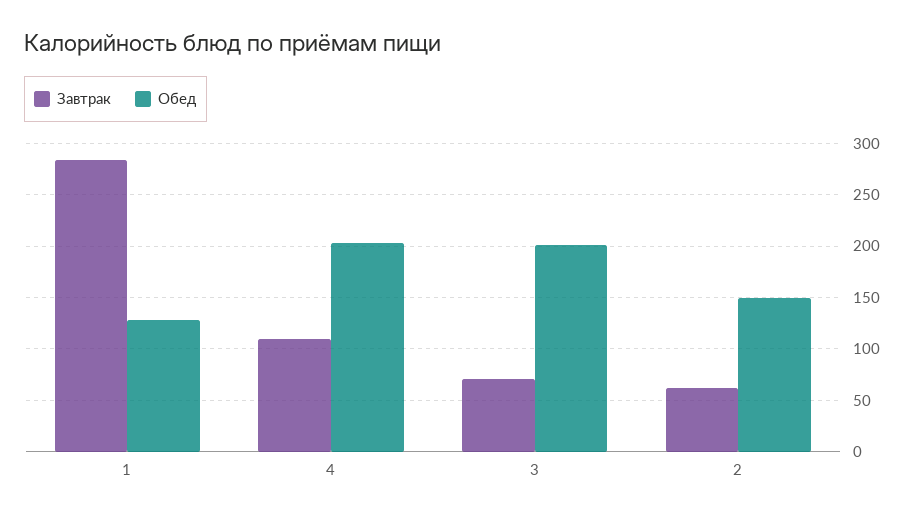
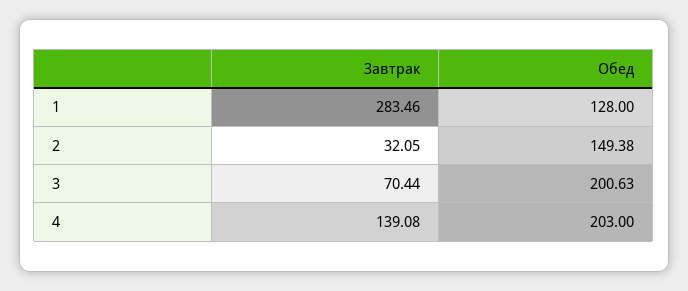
Завтрак, 4: 110 -> 139.08
Завтрак, 2: 60 -> 32.05

